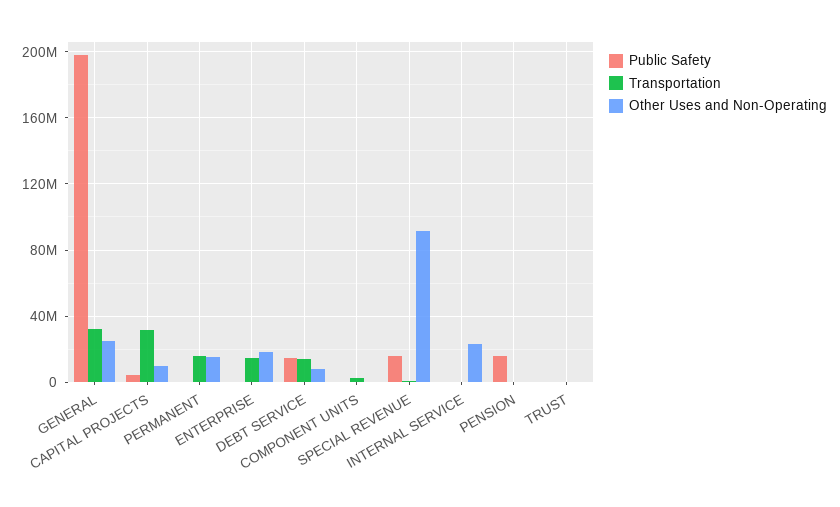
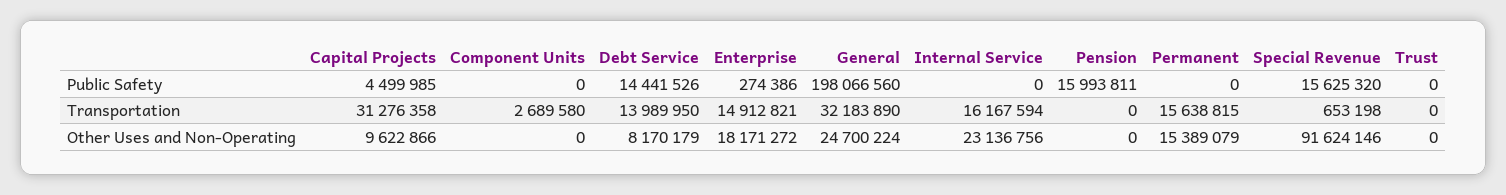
Transportation, INTERNAL SERVICE: 0 -> 16167594

